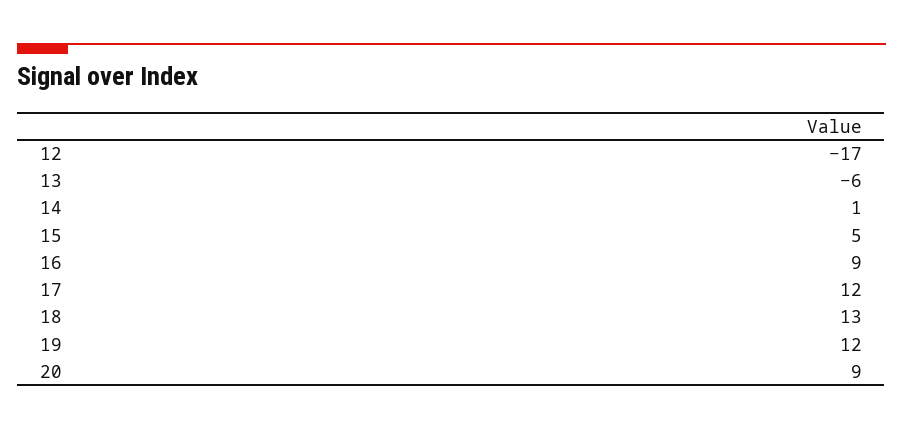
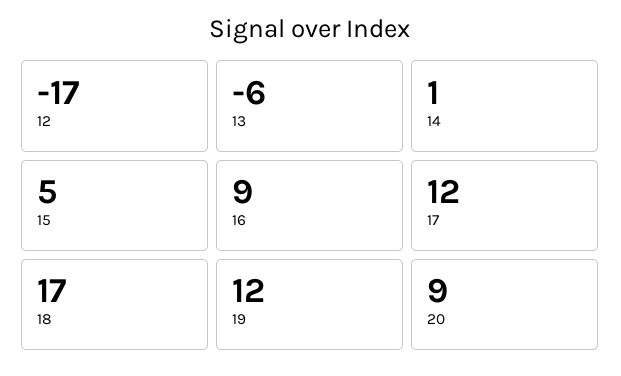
18: 13 -> 17

